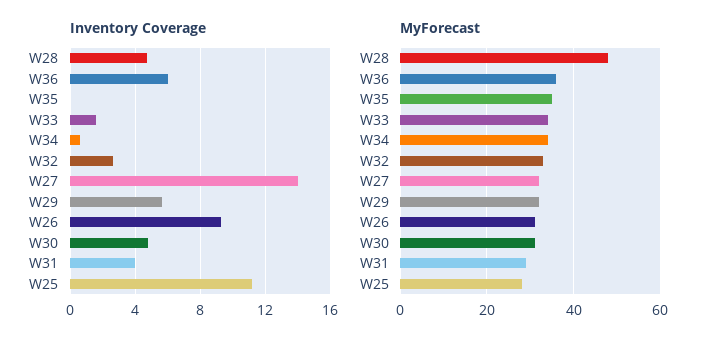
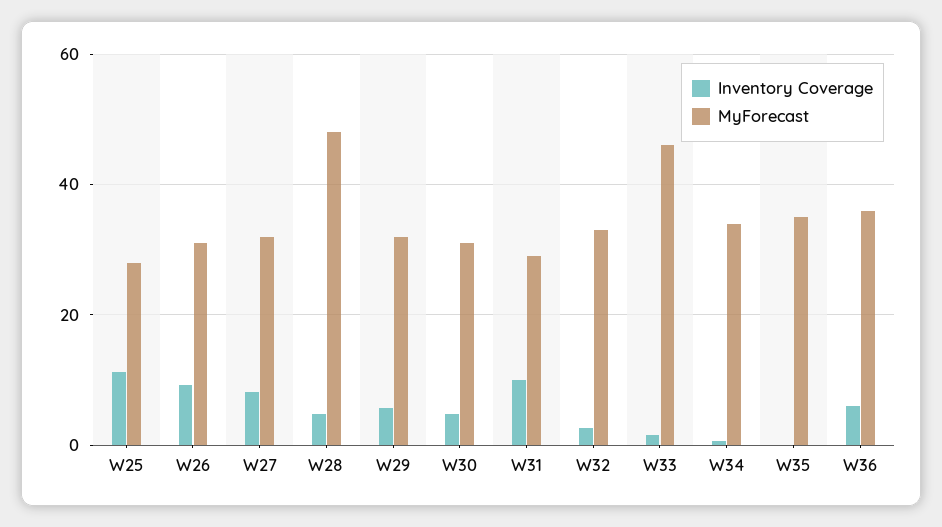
Inventory Coverage, W27: 14 -> 8
Inventory Coverage, W31: 4 -> 10
MyForecast, W33: 35 -> 46

